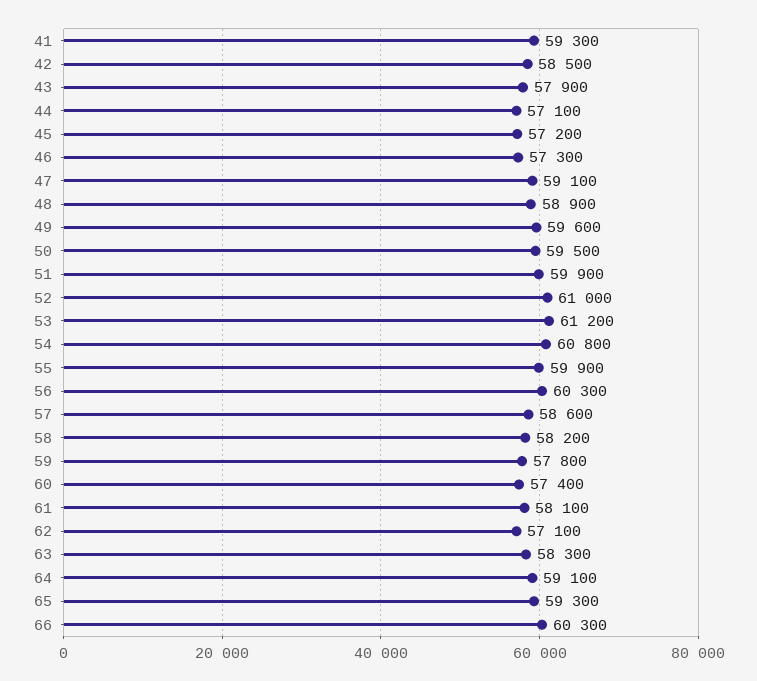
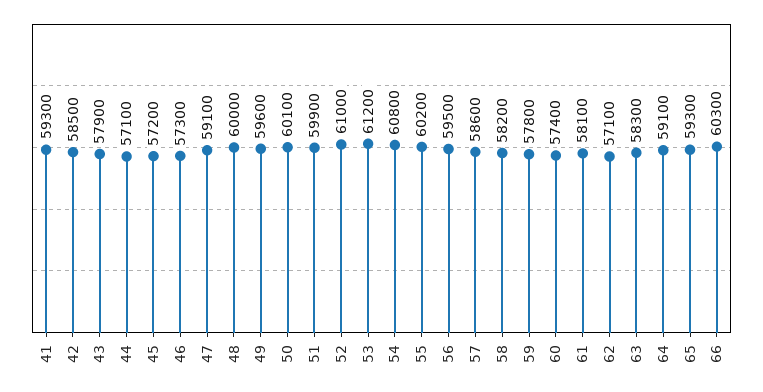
48: 58900 -> 60000
50: 59500 -> 60100
55: 59900 -> 60200
56: 60300 -> 59500

